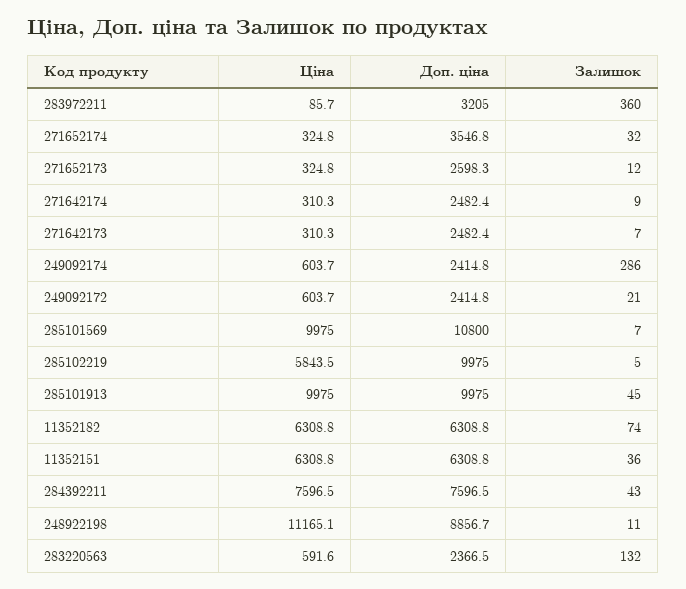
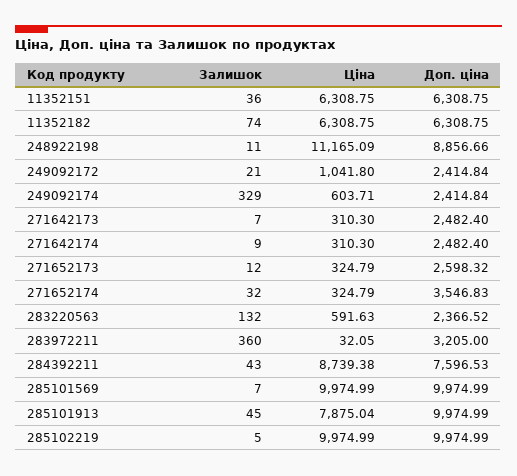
Ціна, 283972211: 85.7 -> 32.05
Залишок, 249092174: 286 -> 329
Ціна, 249092172: 603.7 -> 1041.8
Доп. ціна, 285101569: 10800 -> 9974.99
Ціна, 285102219: 5843.5 -> 9974.99
Ціна, 285101913: 9975 -> 7875.04
Ціна, 284392211: 7596.5 -> 8739.38

